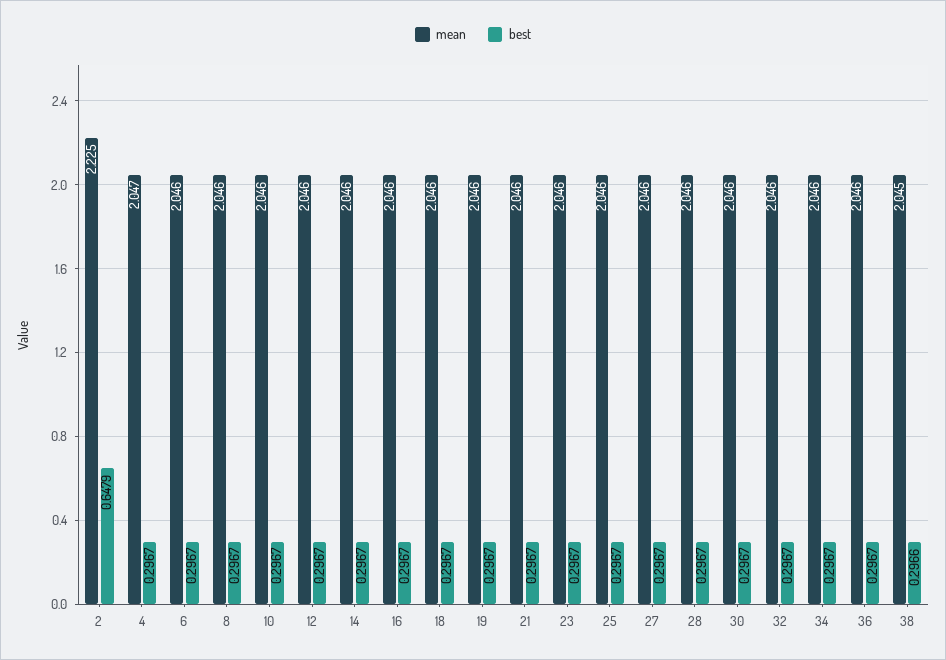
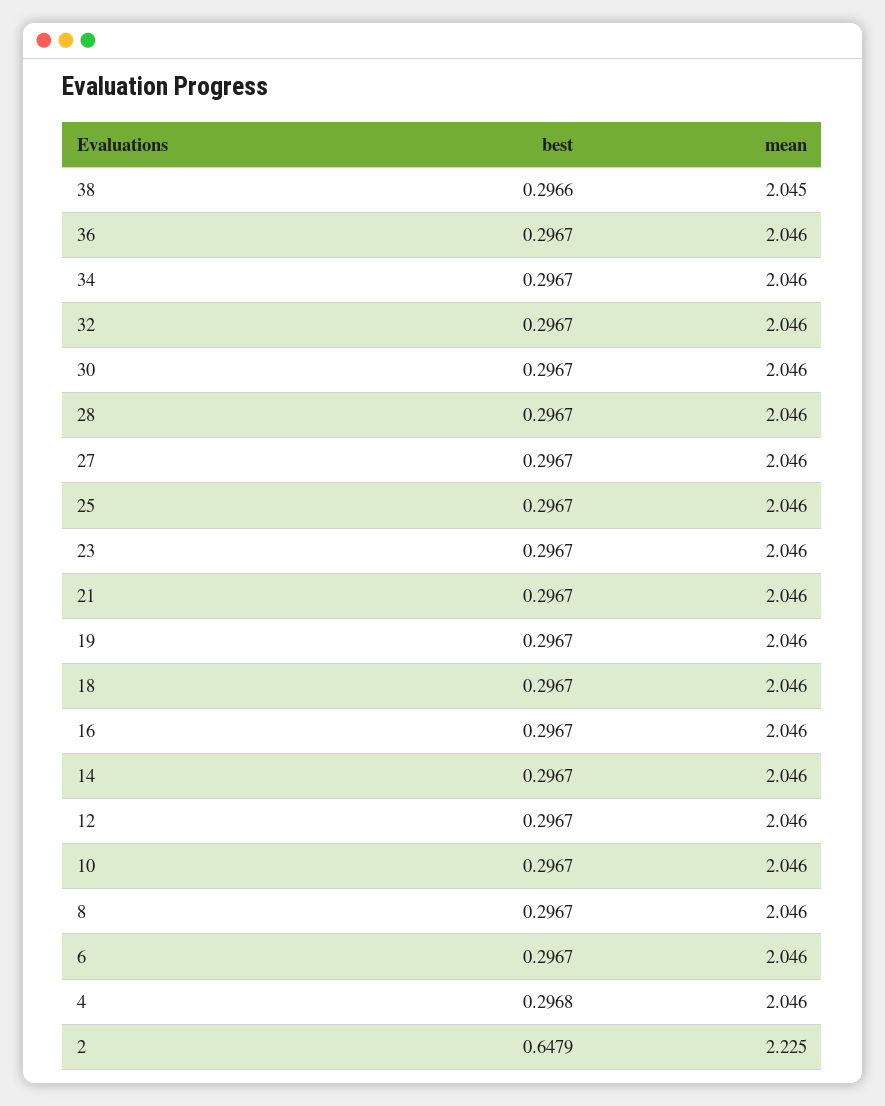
mean, 4: 2.047 -> 2.046
best, 4: 0.2967 -> 0.2968

